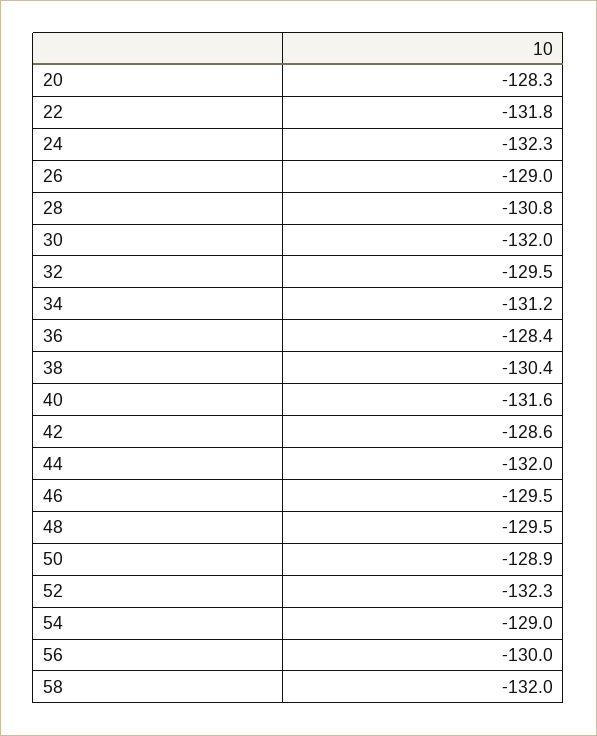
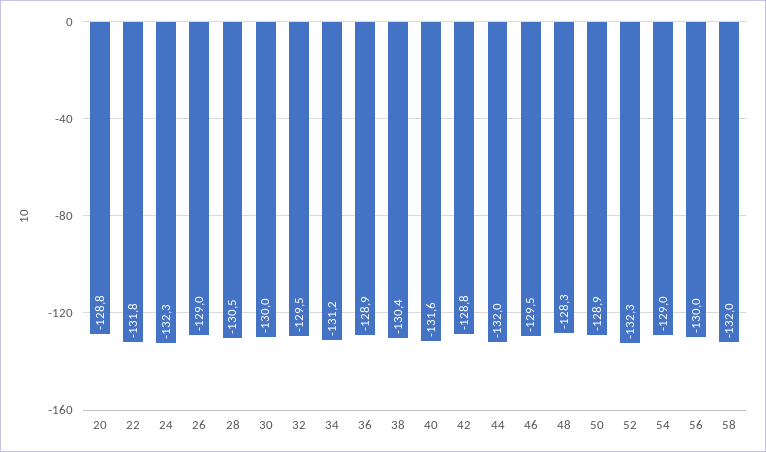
20: -128.3 -> -128.8
28: -130.8 -> -130.5
30: -132 -> -130
36: -128.4 -> -128.9
42: -128.6 -> -128.8
48: -129.5 -> -128.3

